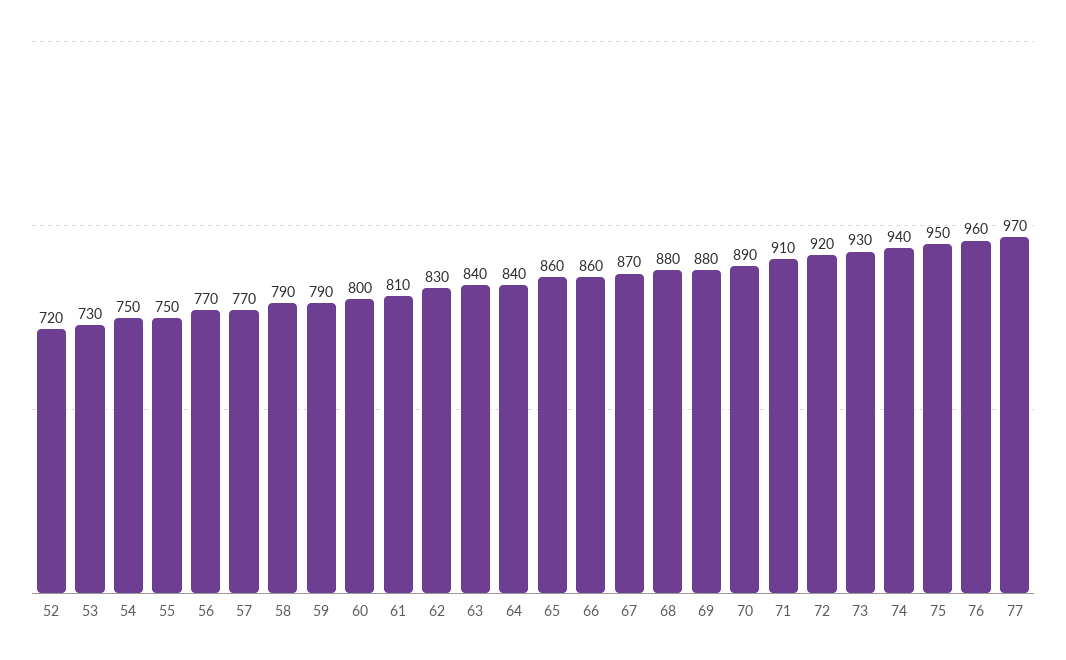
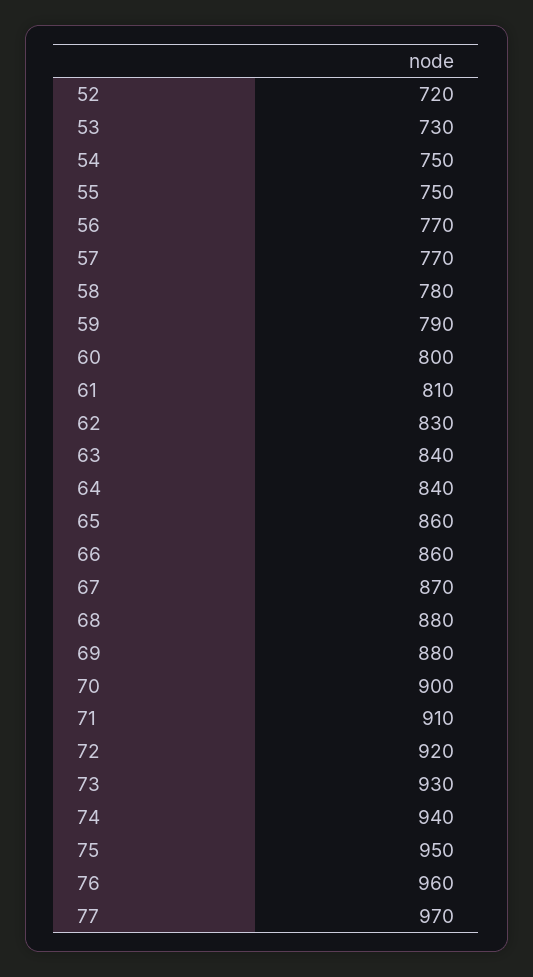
58: 790 -> 780
70: 890 -> 900

